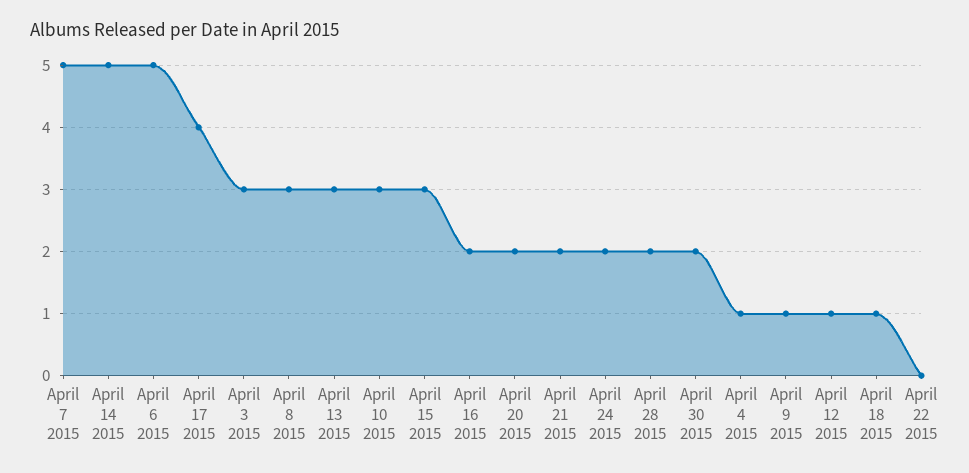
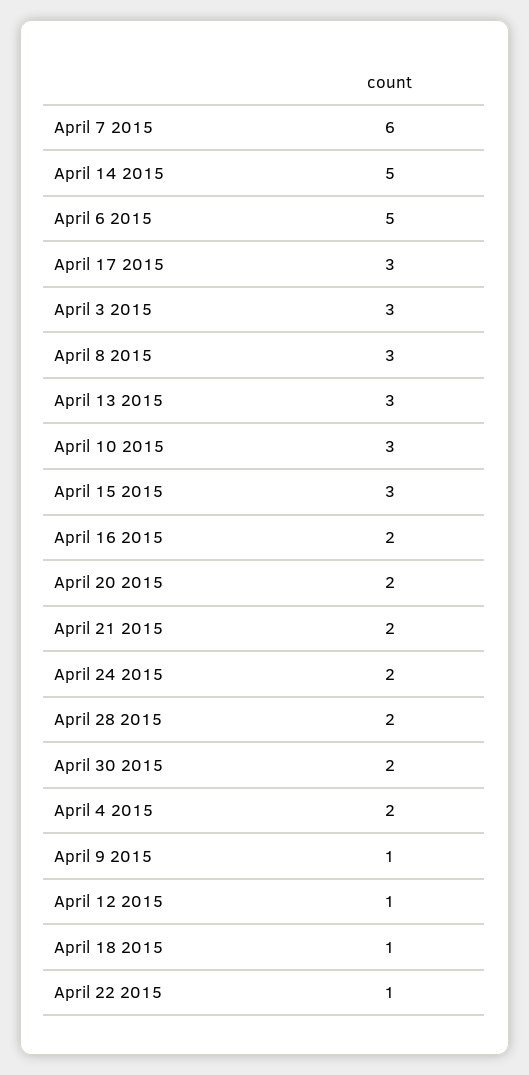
April 7 2015: 5 -> 6
April 17 2015: 4 -> 3
April 4 2015: 1 -> 2
April 22 2015: 0 -> 1

